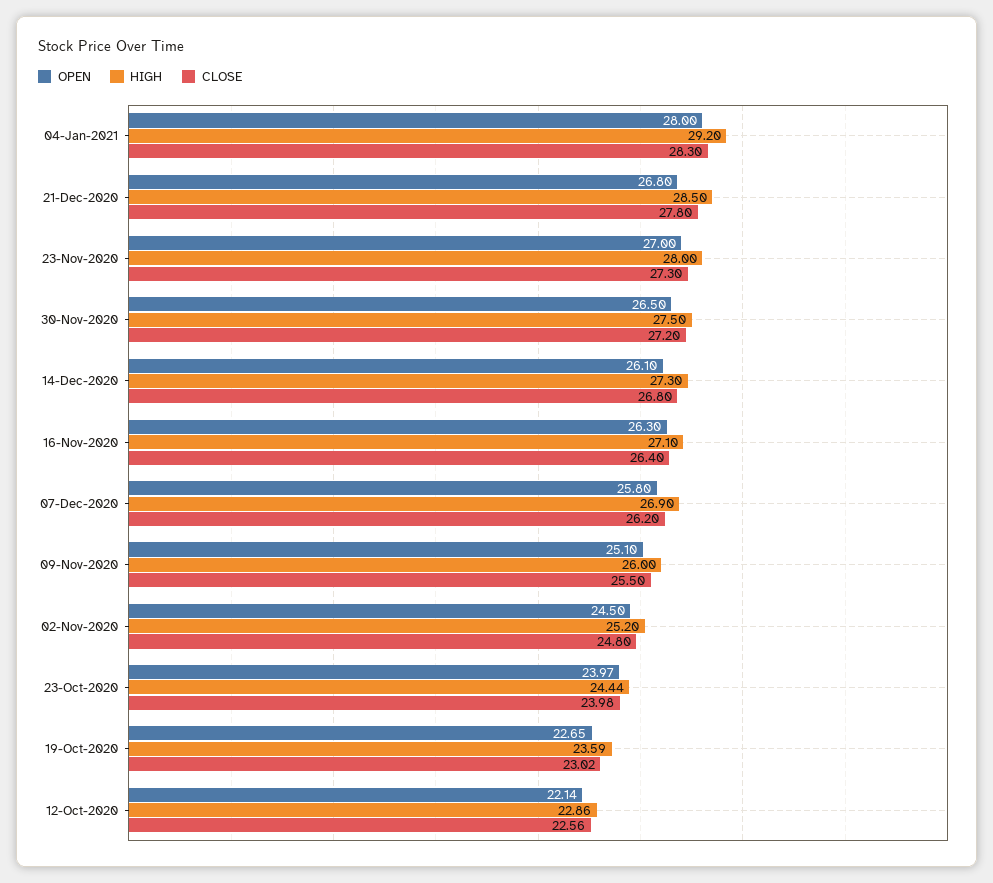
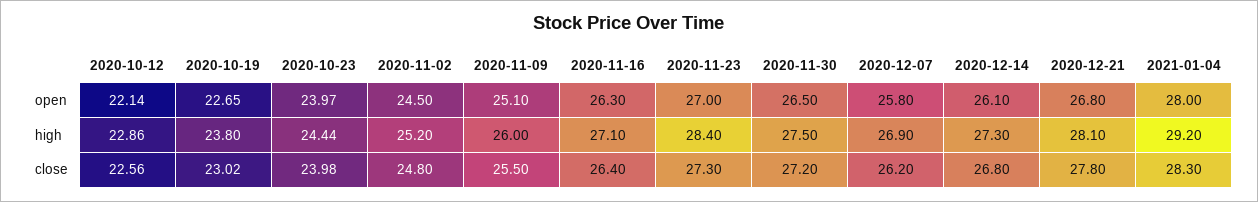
HIGH, 21-Dec-2020: 28.5 -> 28.1
HIGH, 23-Nov-2020: 28 -> 28.4
HIGH, 19-Oct-2020: 23.59 -> 23.8

